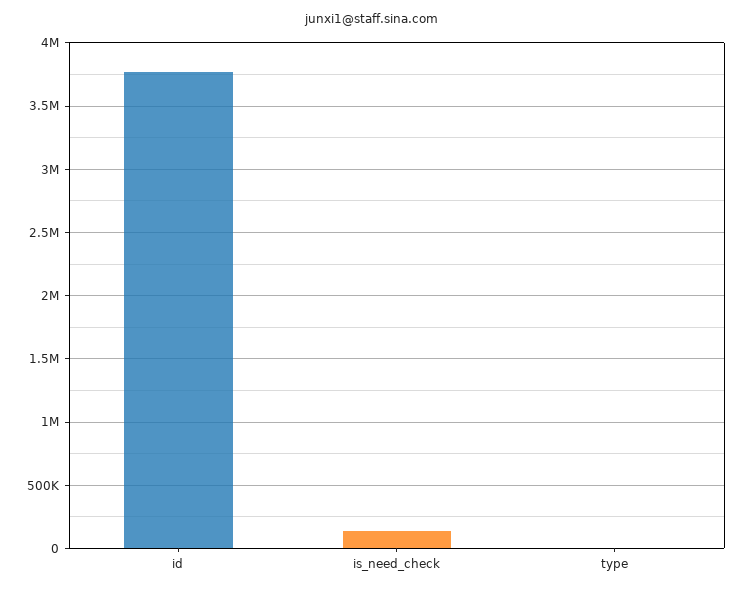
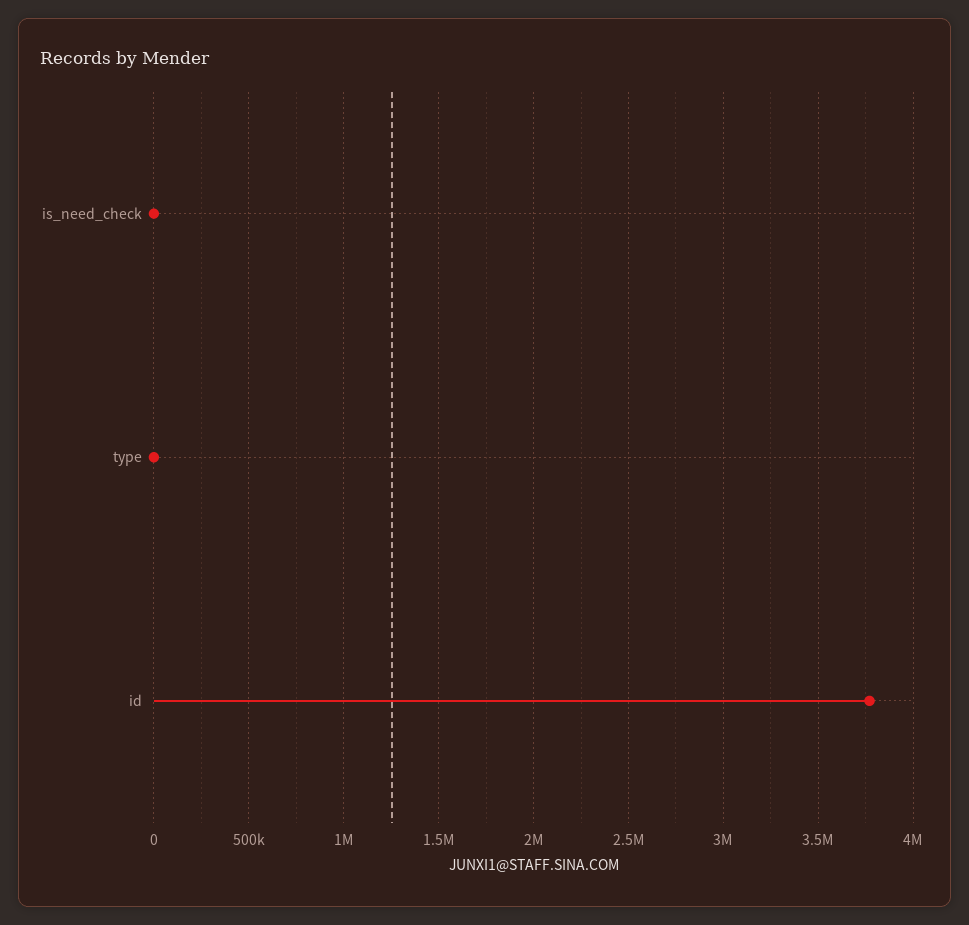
is_need_check: 150000 -> 0

